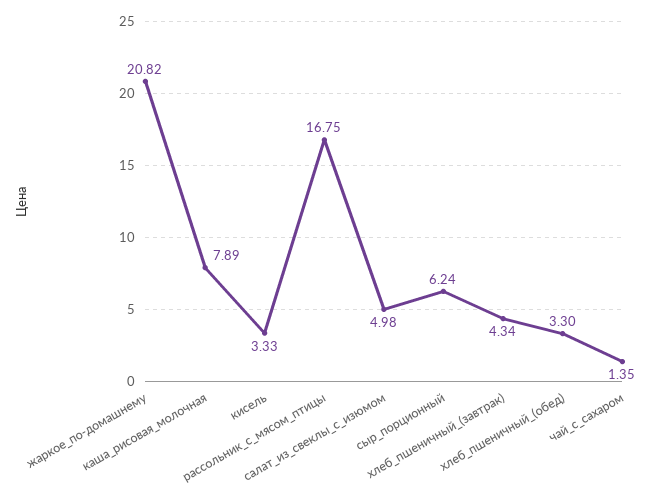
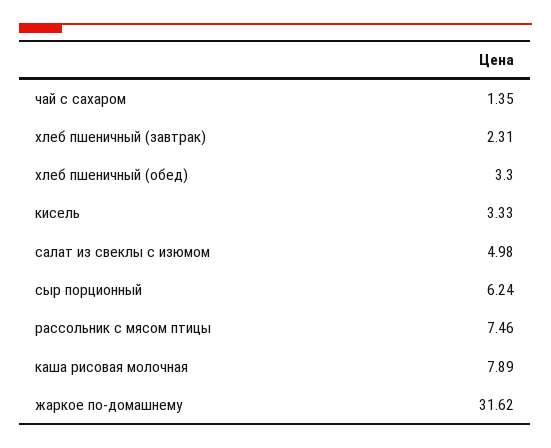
жаркое_по-домашнему: 20.82 -> 31.62
рассольник_с_мясом_птицы: 16.75 -> 7.46
хлеб_пшеничный_(завтрак): 4.34 -> 2.31

